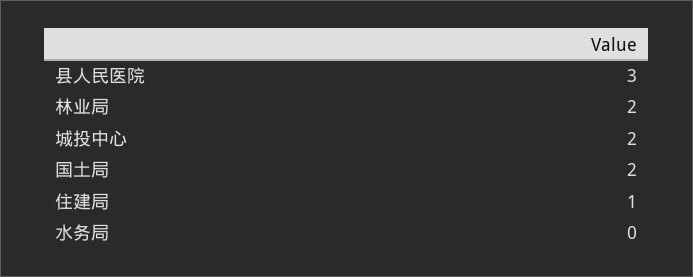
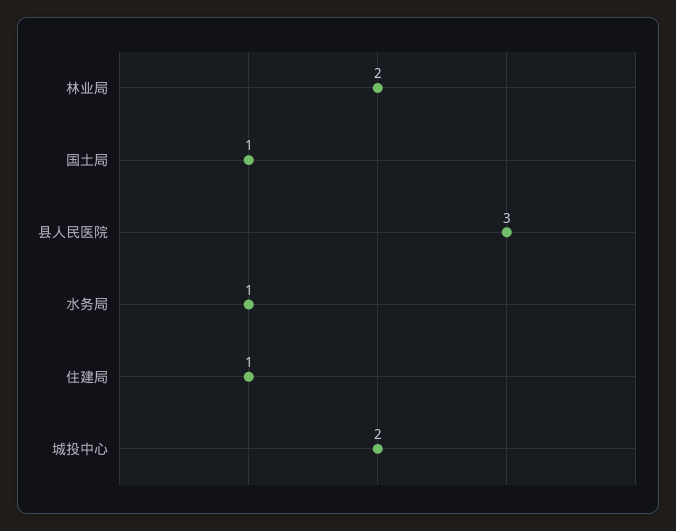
国土局: 2 -> 1
水务局: 0 -> 1

